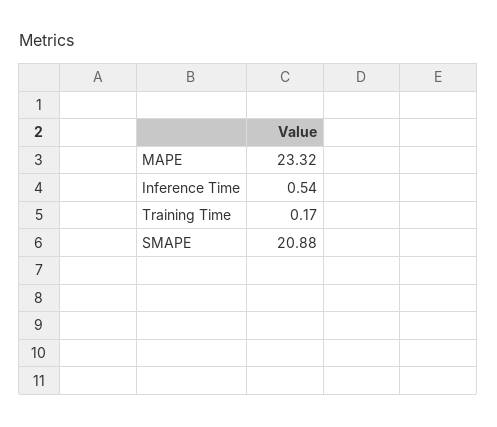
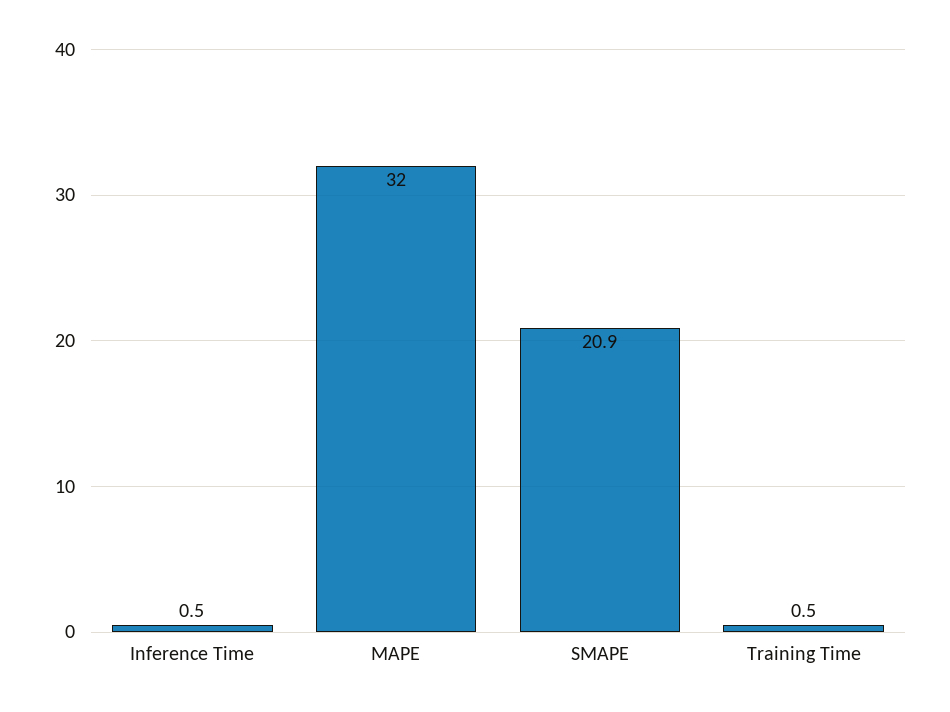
MAPE: 23.32 -> 32
Training Time: 0.17 -> 0.5

